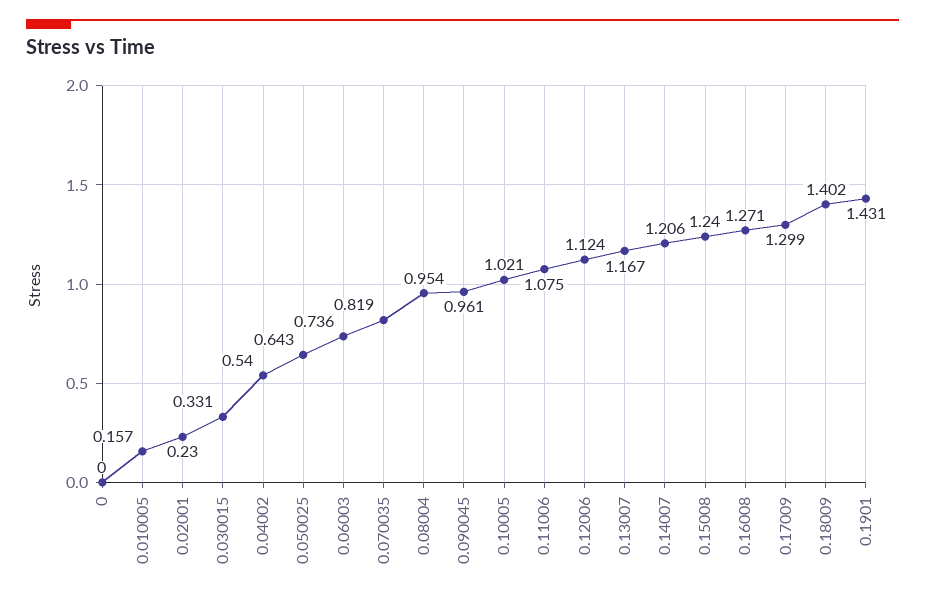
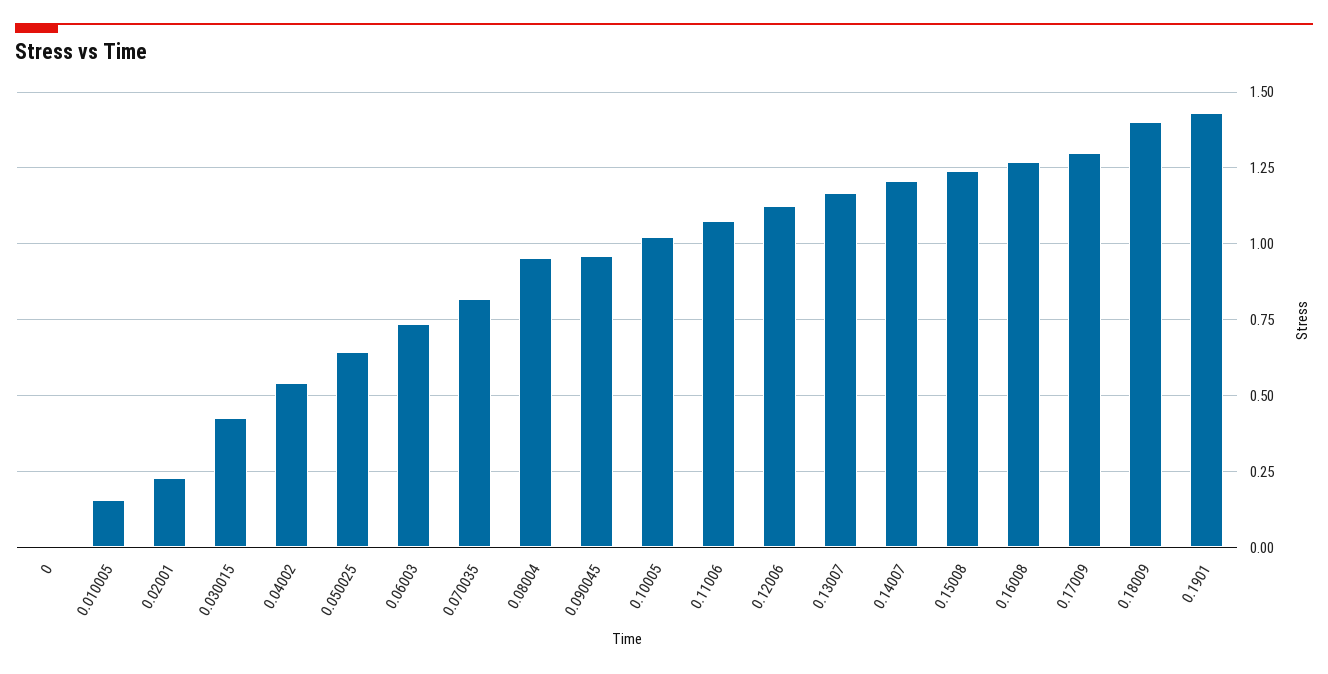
0.030015: 0.331 -> 0.425

